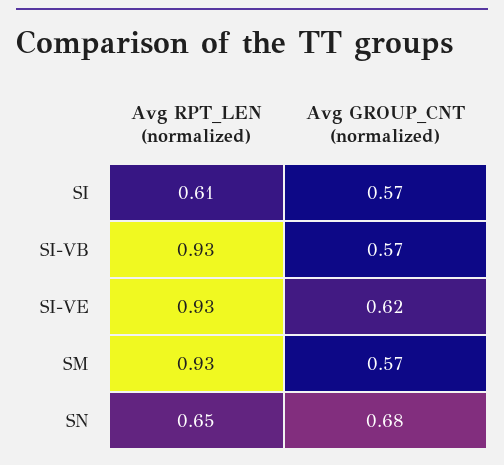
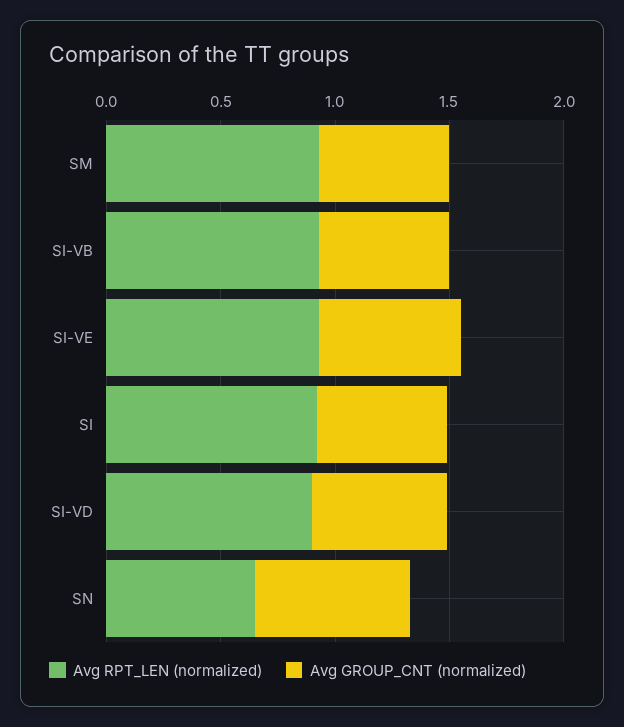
Avg RPT_LEN (normalized), SI: 0.61 -> 0.9
Avg RPT_LEN (normalized), SI-VD: none -> 0.9
Avg GROUP_CNT (normalized), SI-VD: none -> 0.6

